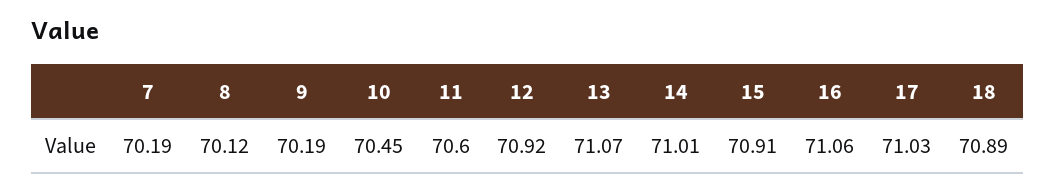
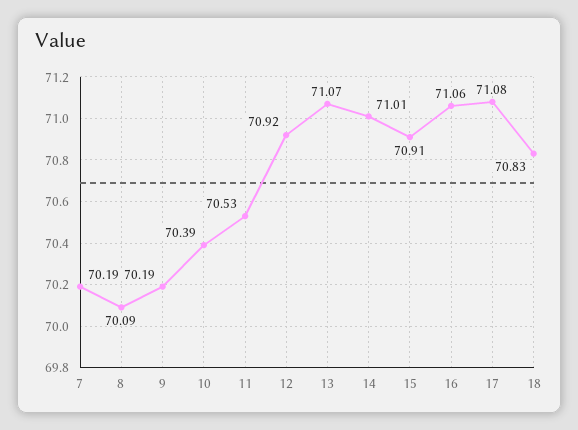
8: 70.12 -> 70.09
10: 70.45 -> 70.39
11: 70.6 -> 70.53
17: 71.03 -> 71.08
18: 70.89 -> 70.83

